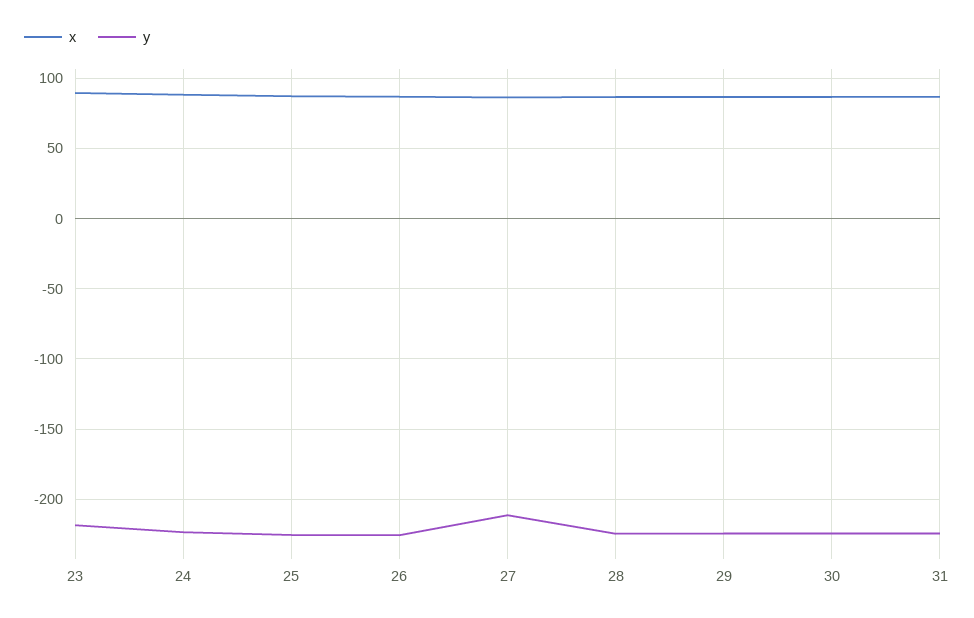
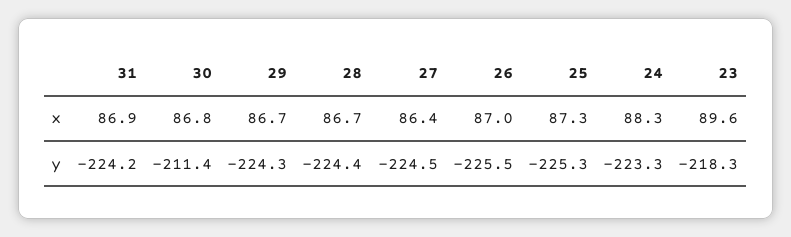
y, 27: -210 -> -224.5
y, 30: -225 -> -211.4

